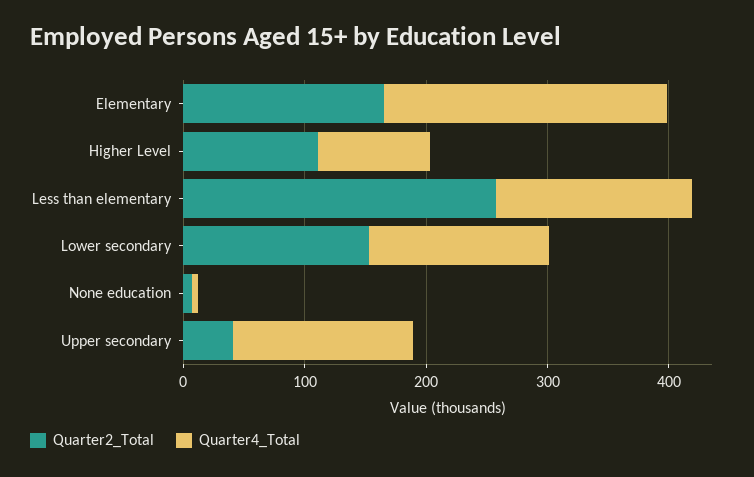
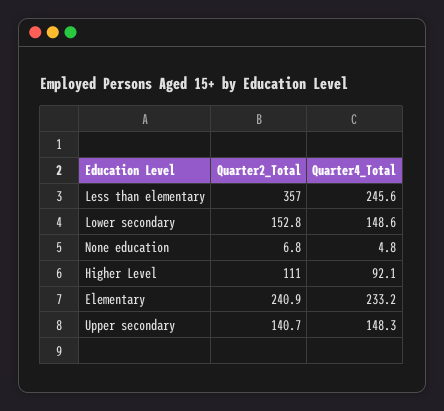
Quarter2_Total, Elementary: 160 -> 240.9
Quarter2_Total, Less than elementary: 260 -> 357
Quarter4_Total, Less than elementary: 160 -> 245.6
Quarter2_Total, Upper secondary: 40 -> 140.7

